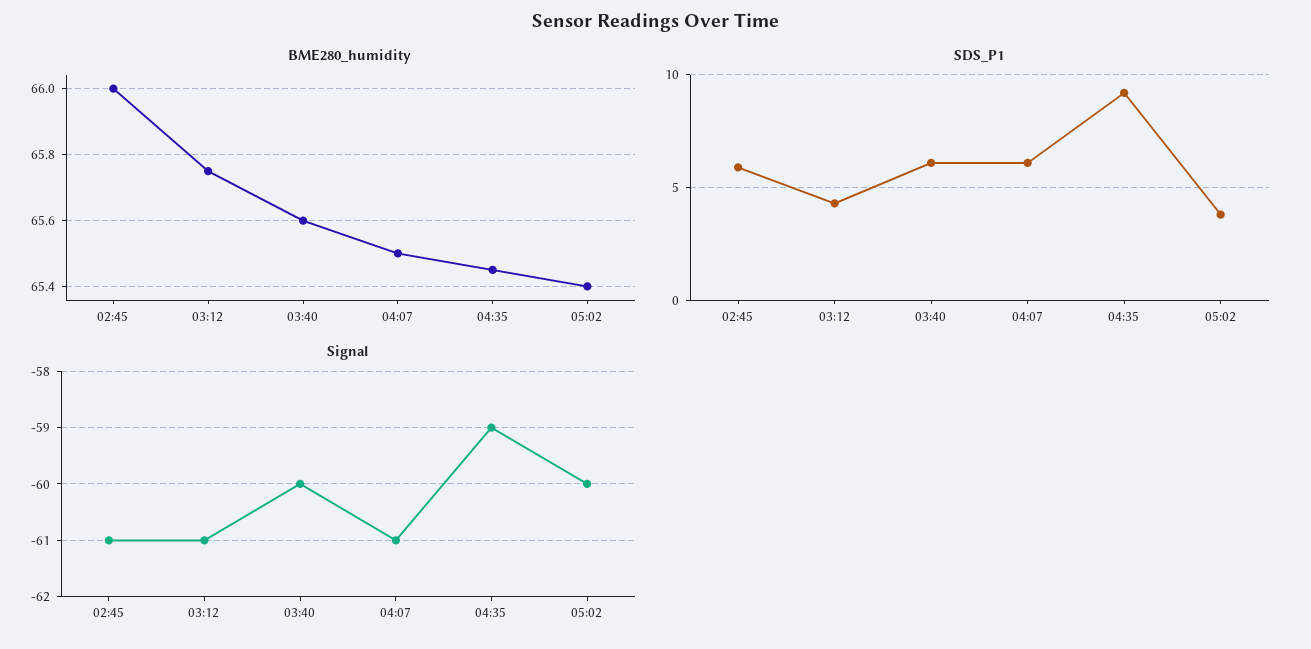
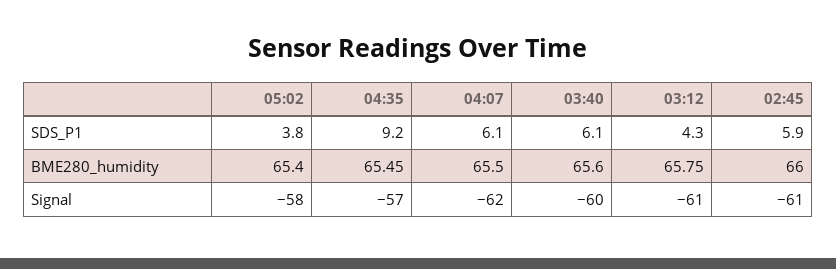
Signal, 04:07: -61 -> -62
Signal, 04:35: -59 -> -57
Signal, 05:02: -60 -> -58

